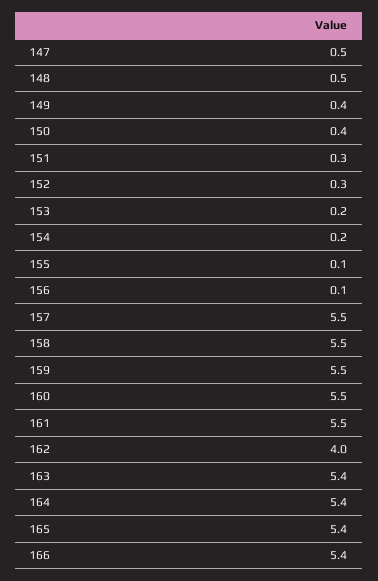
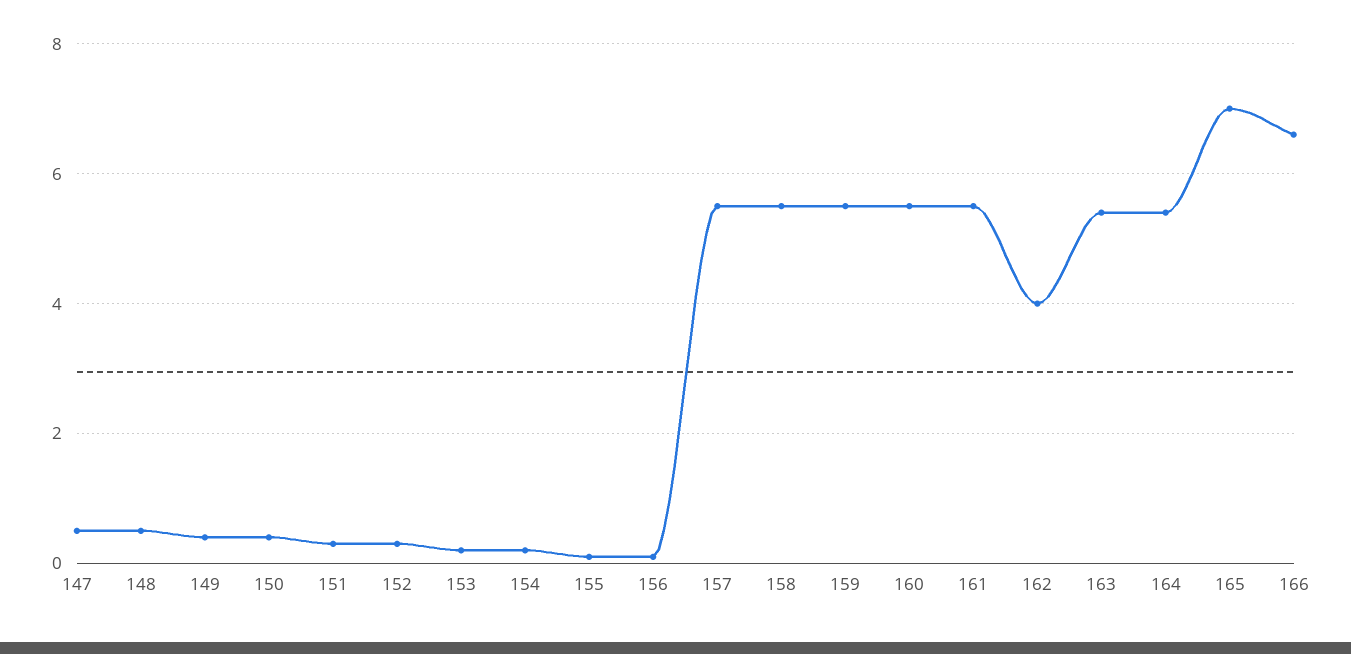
165: 5.4 -> 7
166: 5.4 -> 6.5

